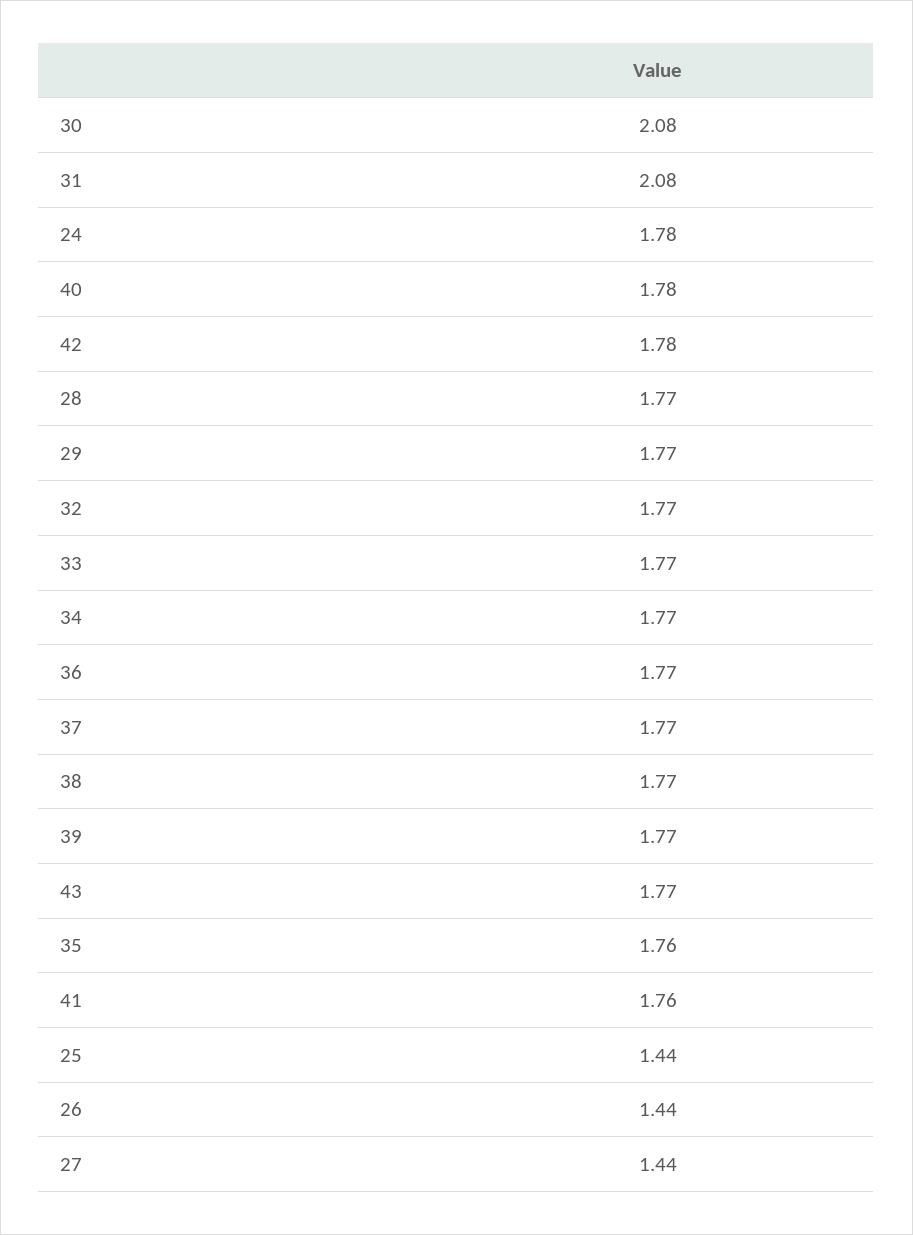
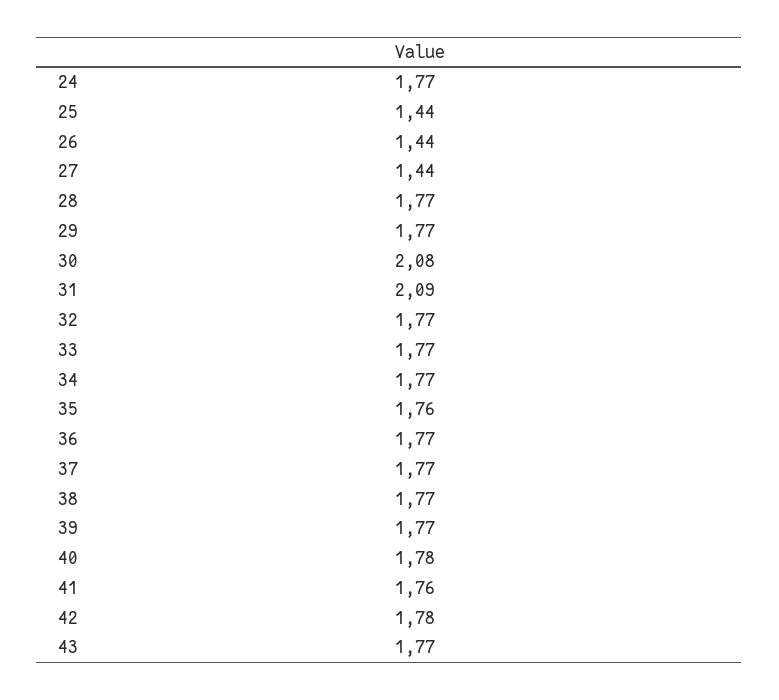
31: 2.08 -> 2.09
24: 1.78 -> 1.77

